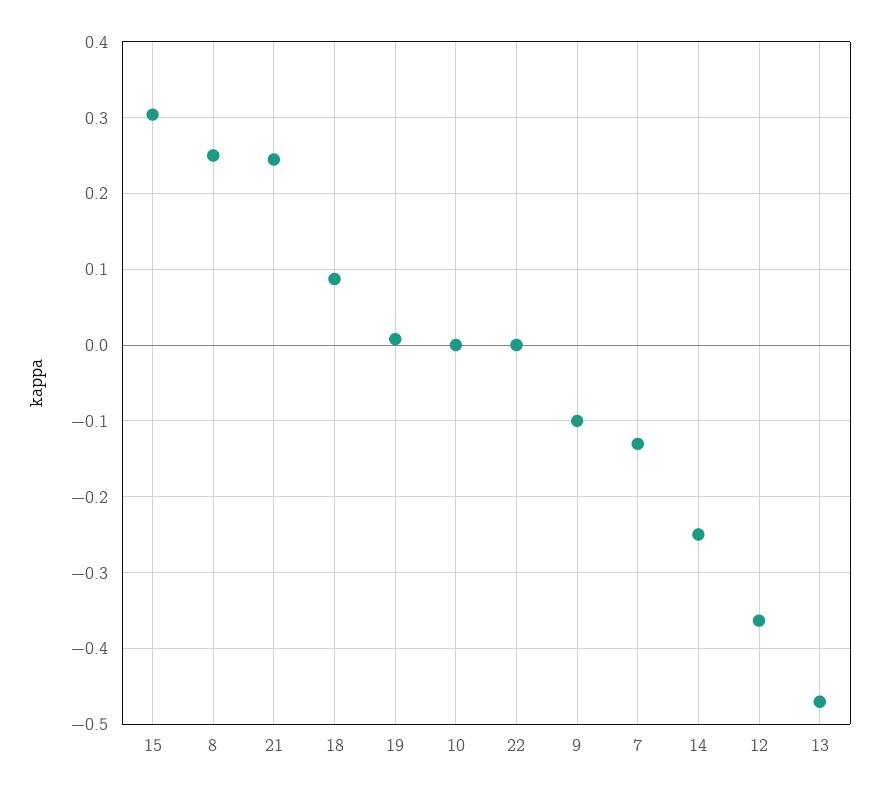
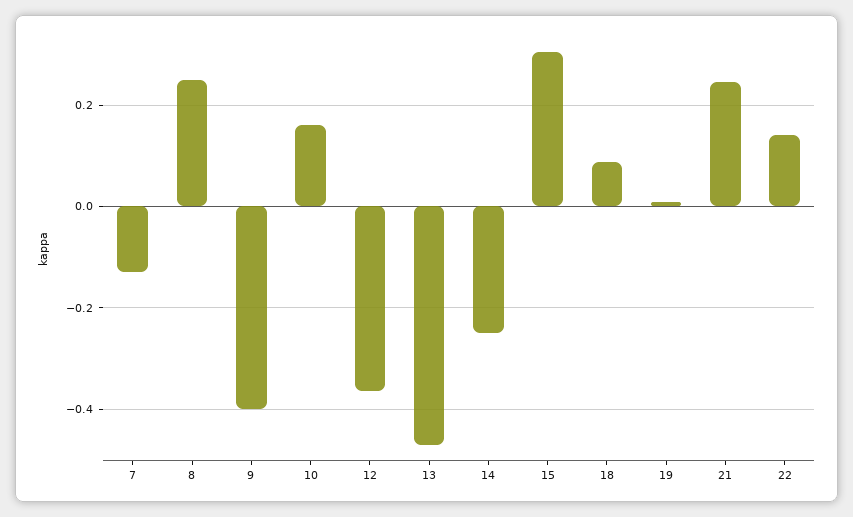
10: 0 -> 0.16
22: 0 -> 0.14
9: -0.1 -> -0.4

